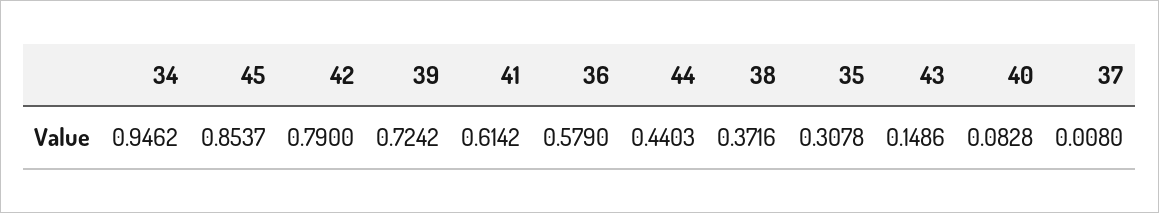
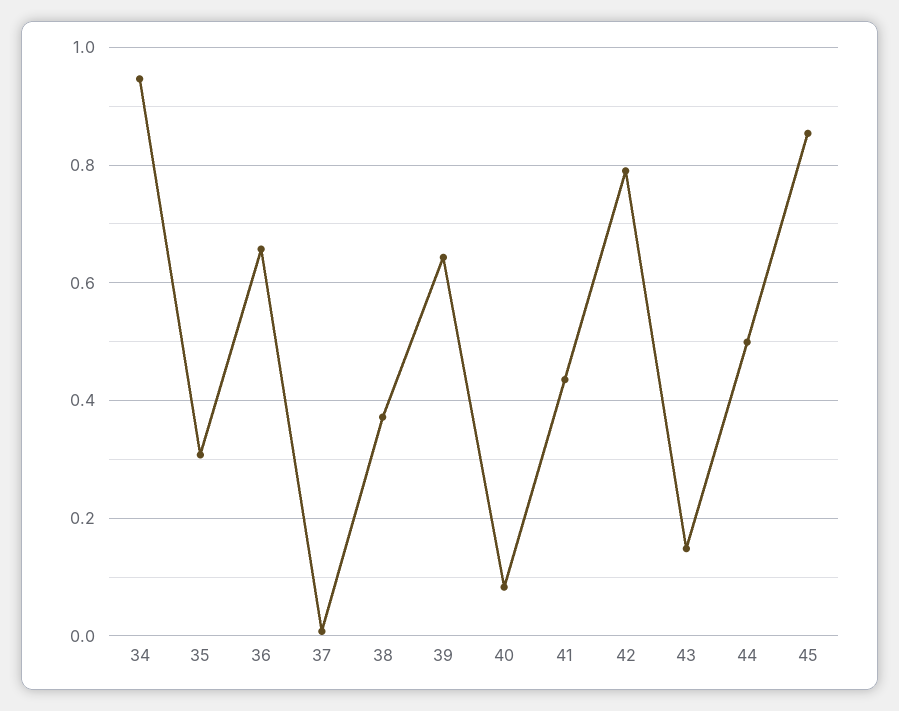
39: 0.7242 -> 0.64
41: 0.6142 -> 0.44
36: 0.579 -> 0.66
44: 0.4403 -> 0.5

